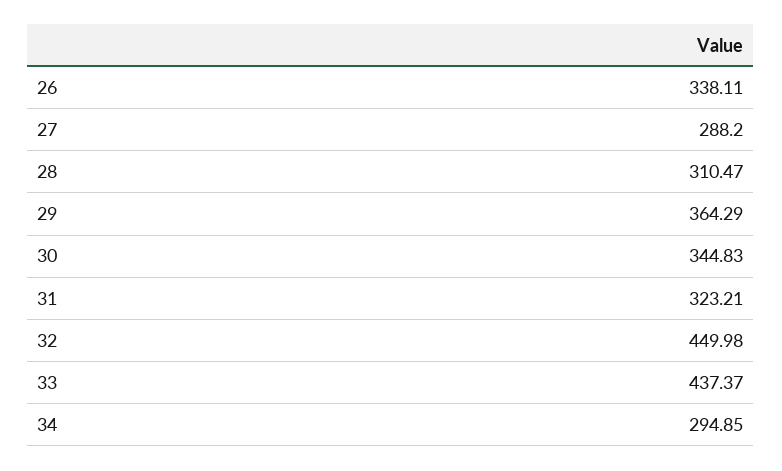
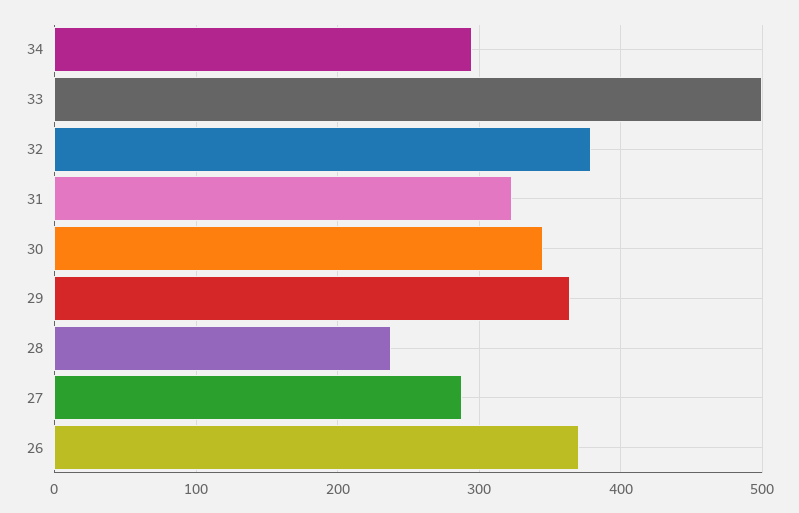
26: 338.11 -> 370
28: 310.47 -> 240
32: 449.98 -> 380
33: 437.37 -> 500

